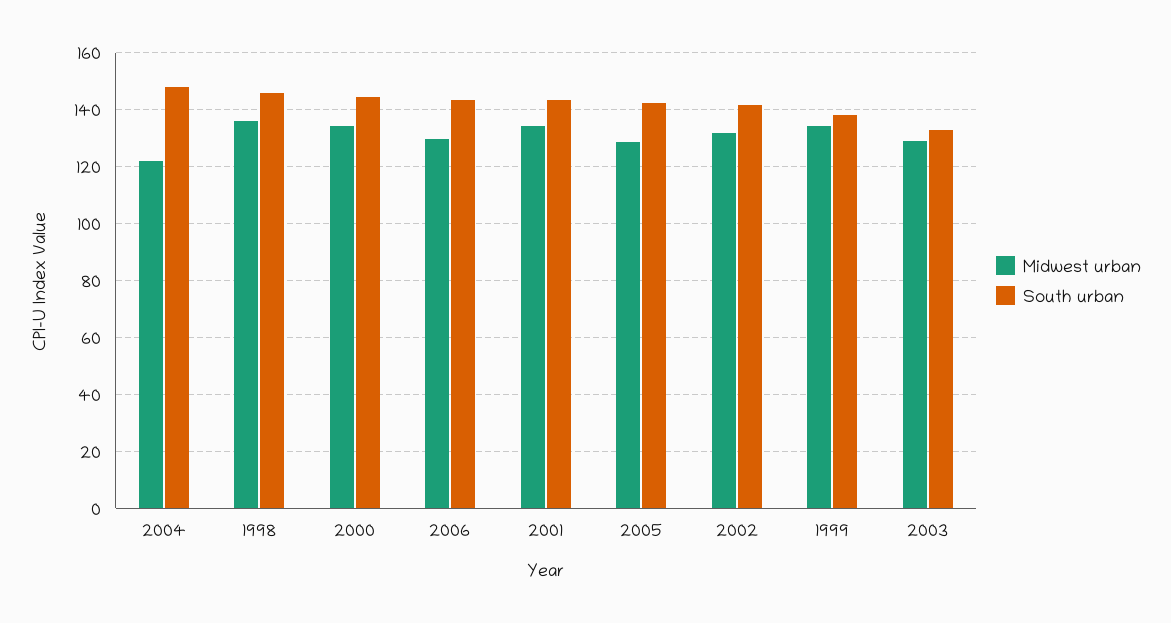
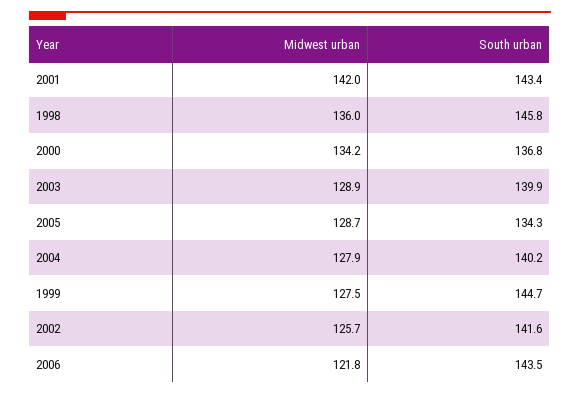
Midwest urban, 2004: 122.5 -> 127.9
South urban, 2004: 147.5 -> 140.2
South urban, 2000: 145 -> 136.8
Midwest urban, 2006: 130 -> 121.8
Midwest urban, 2001: 135 -> 142
South urban, 2005: 142.5 -> 134.3
Midwest urban, 2002: 132.5 -> 125.7
Midwest urban, 1999: 135 -> 127.5
South urban, 1999: 137.5 -> 144.7
South urban, 2003: 132.5 -> 139.9

